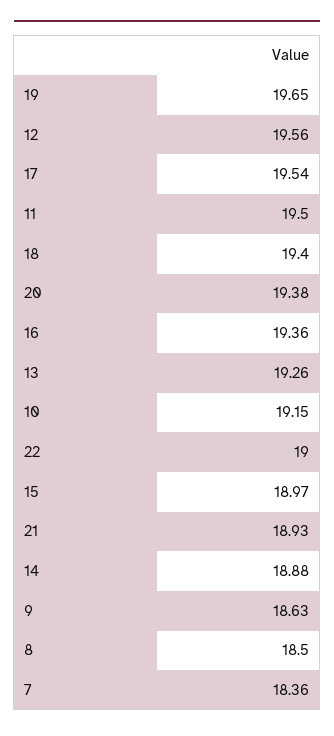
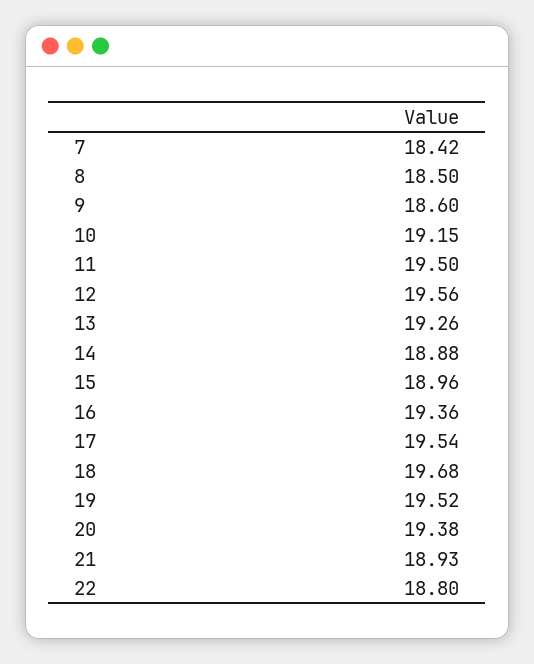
19: 19.65 -> 19.52
18: 19.4 -> 19.68
22: 19 -> 18.8
15: 18.97 -> 18.96
9: 18.63 -> 18.6
7: 18.36 -> 18.42

